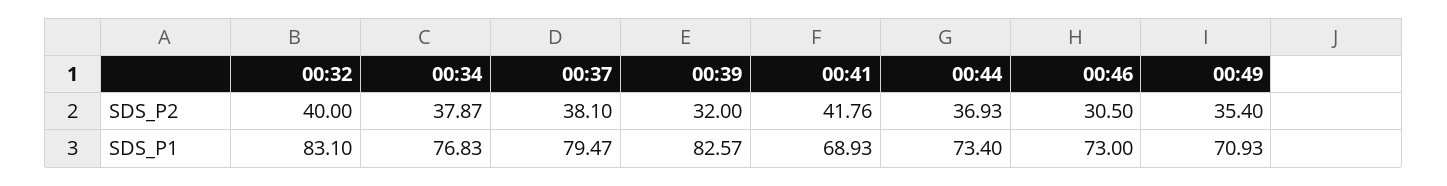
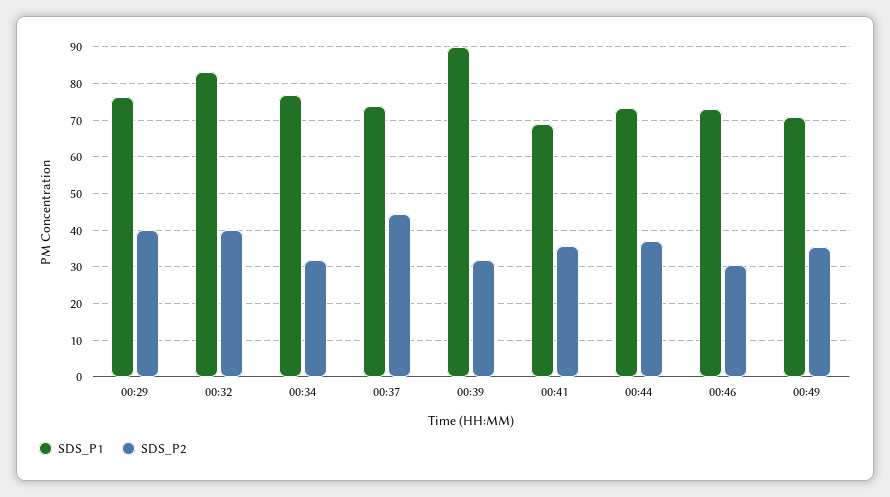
SDS_P2, 00:34: 37.87 -> 32
SDS_P2, 00:37: 38.1 -> 44
SDS_P2, 00:41: 41.76 -> 36
SDS_P1, 00:37: 79.47 -> 74
SDS_P1, 00:39: 82.57 -> 90
SDS_P1, 00:29: none -> 76
SDS_P2, 00:29: none -> 40

